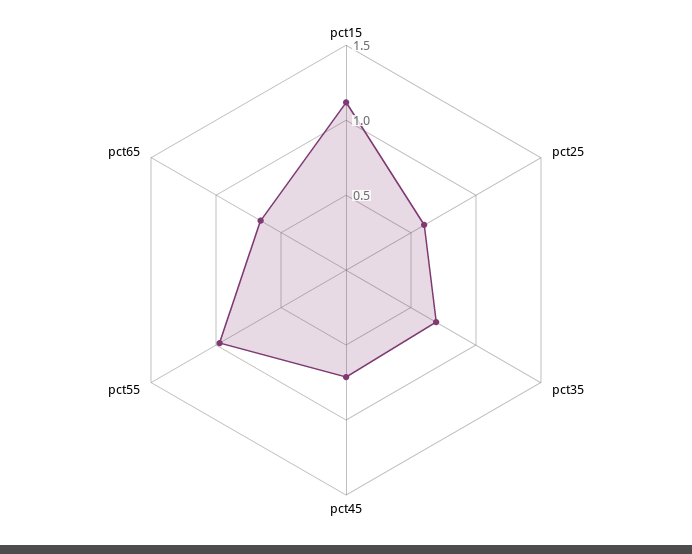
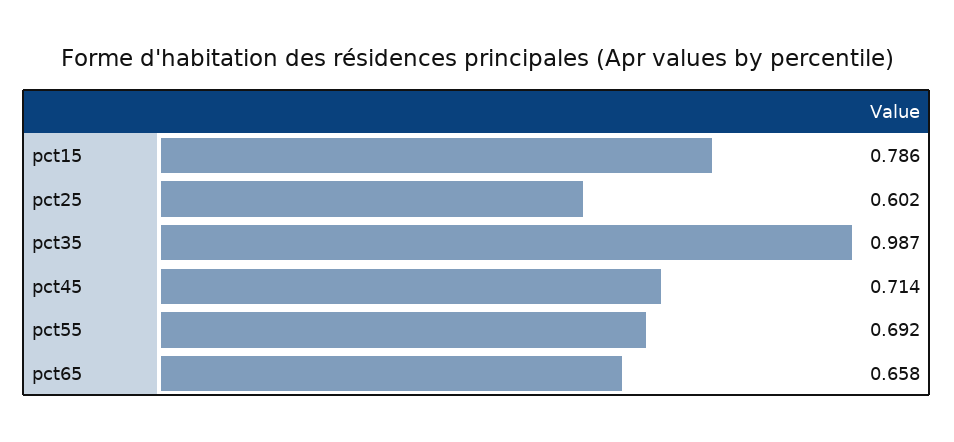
pct15: 1.1 -> 0.786
pct35: 0.7 -> 0.987
pct55: 1 -> 0.692

